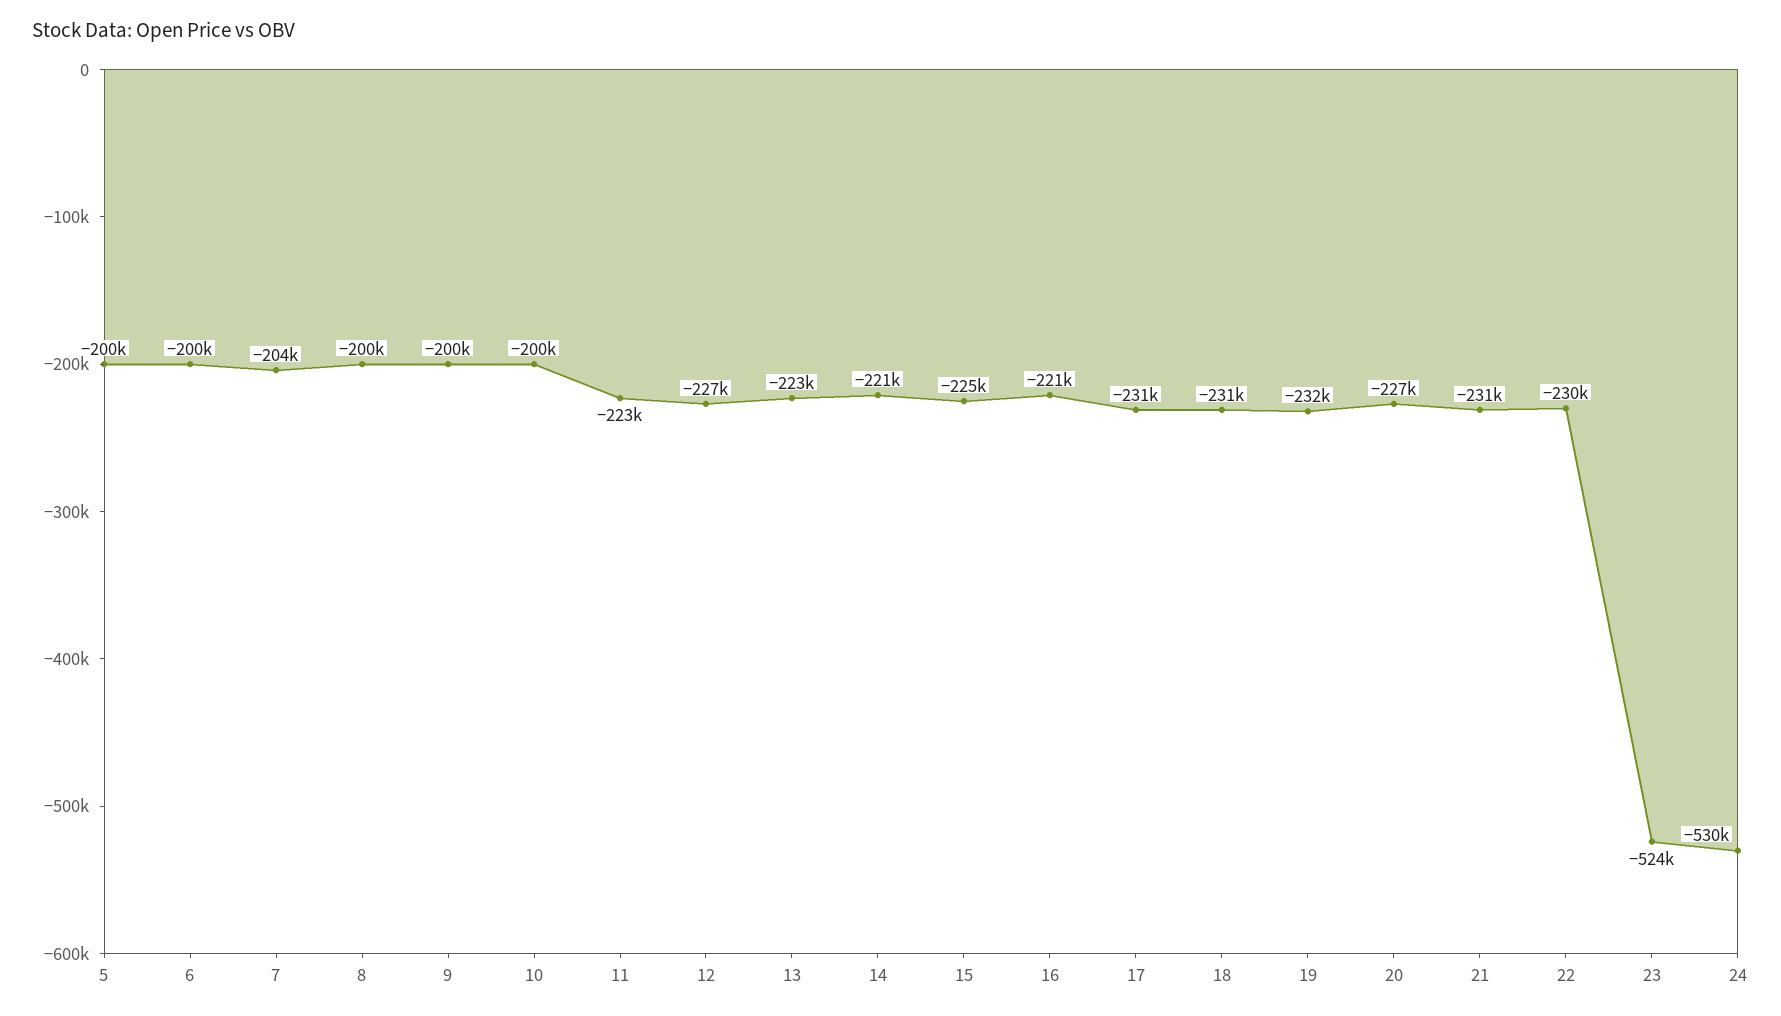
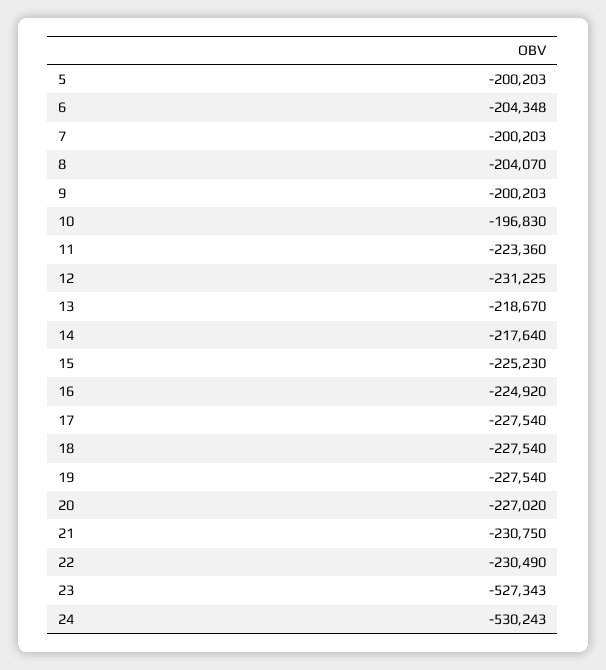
6: -200000 -> -204348
7: -204000 -> -200203
8: -200000 -> -204070
10: -200000 -> -196830
12: -227000 -> -231225
13: -223000 -> -218670
14: -221000 -> -217640
16: -221000 -> -224920
17: -231000 -> -227540
18: -231000 -> -227540
19: -232000 -> -227540
23: -524000 -> -527343

